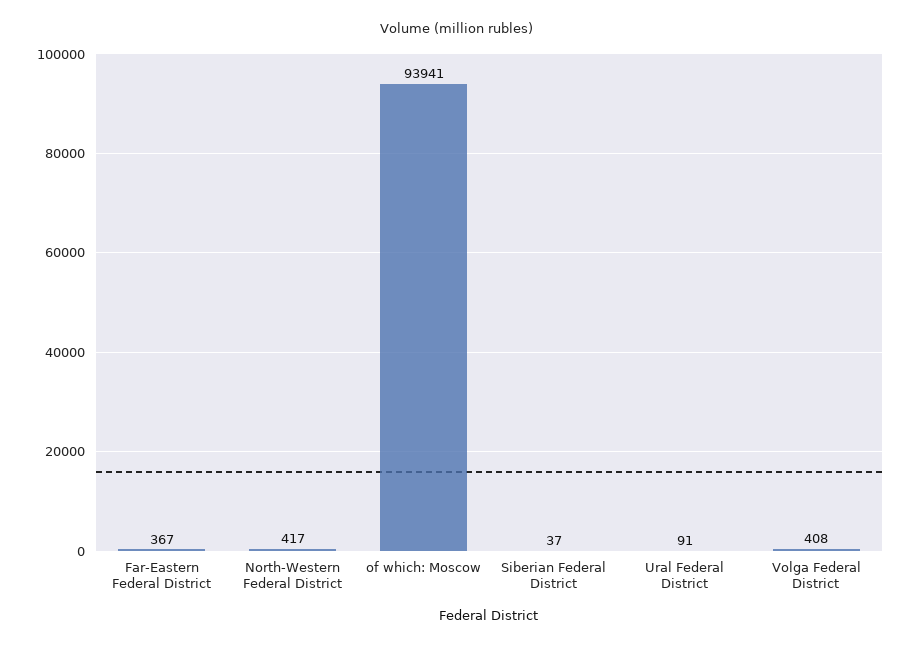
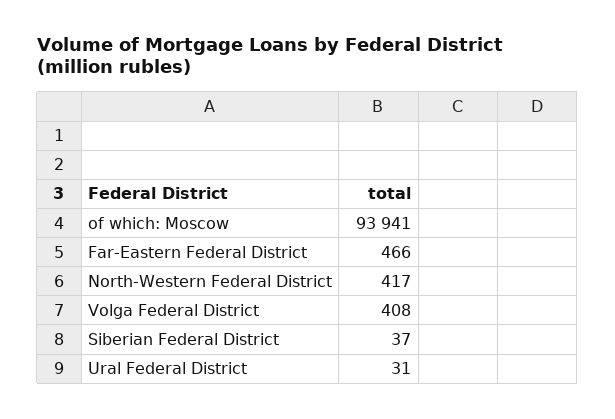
Far-Eastern Federal District: 367 -> 466
Ural Federal District: 91 -> 31

